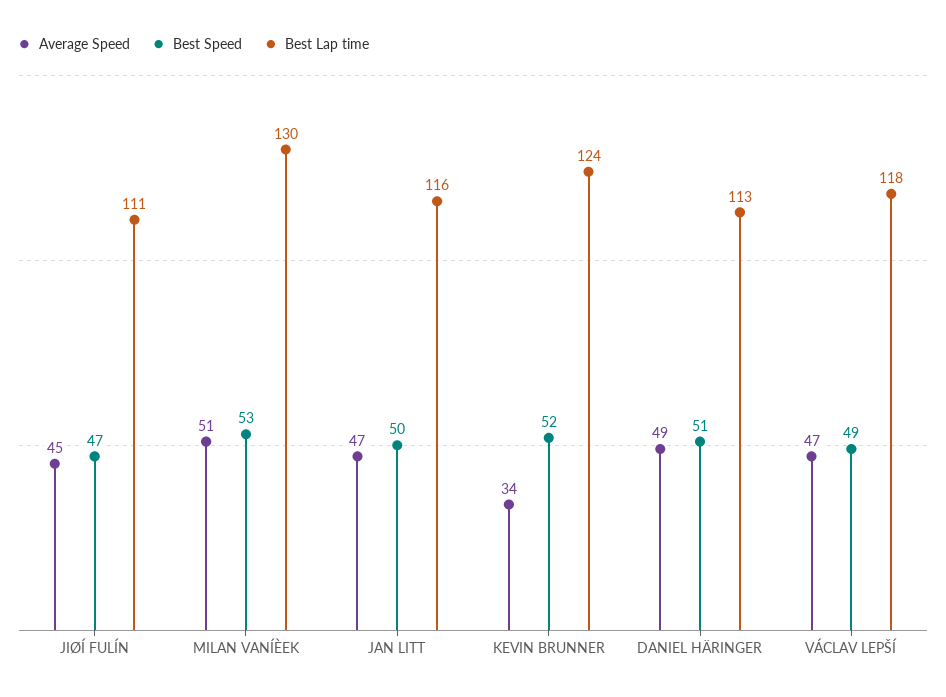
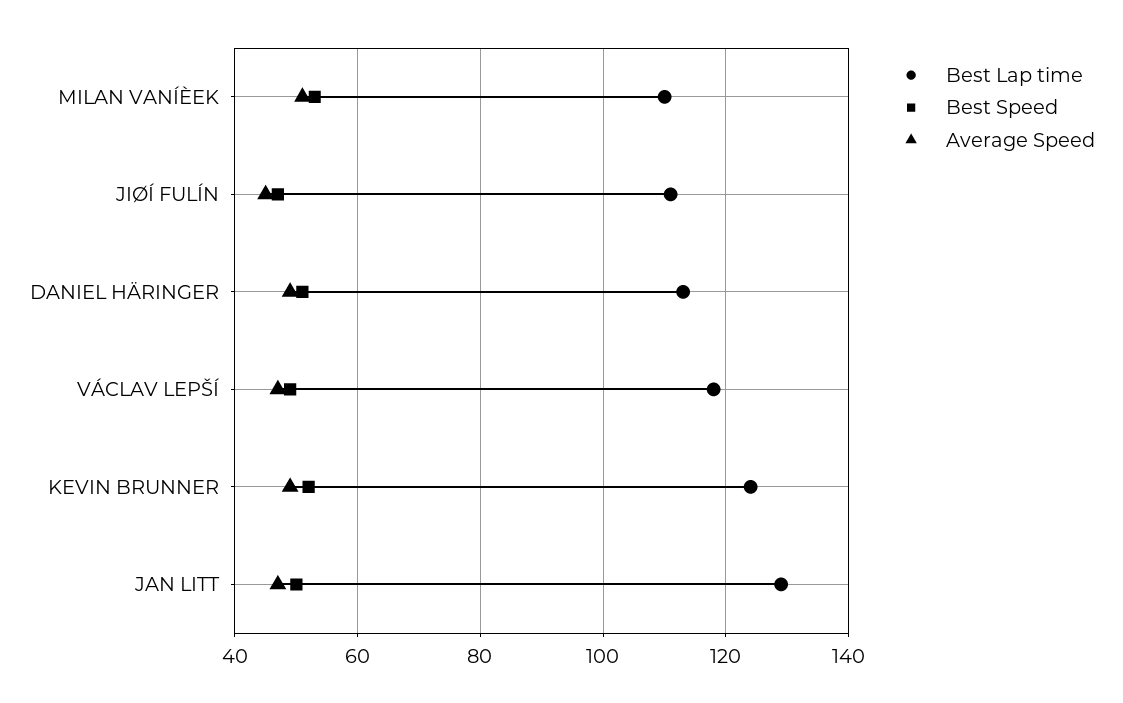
Best Lap time, MILAN VANÍÈEK: 130 -> 110
Best Lap time, JAN LITT: 116 -> 130
Average Speed, KEVIN BRUNNER: 34 -> 50

